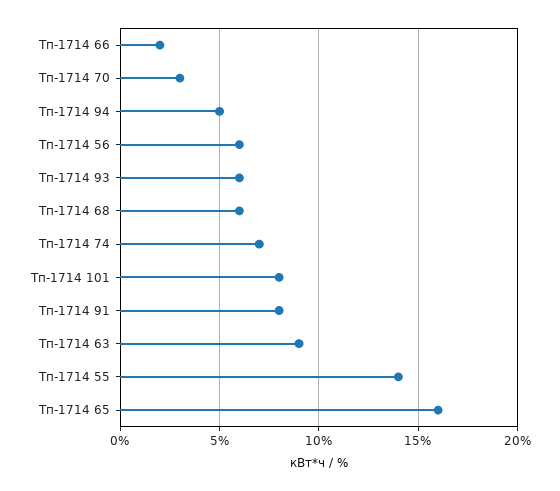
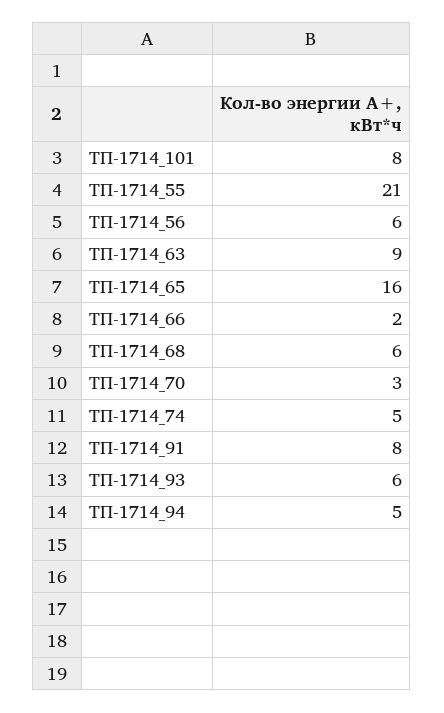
Тп-1714 74: 7 -> 5
Тп-1714 55: 14 -> 21

